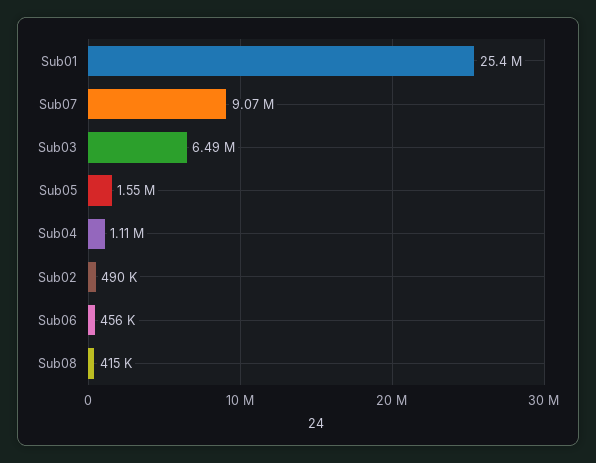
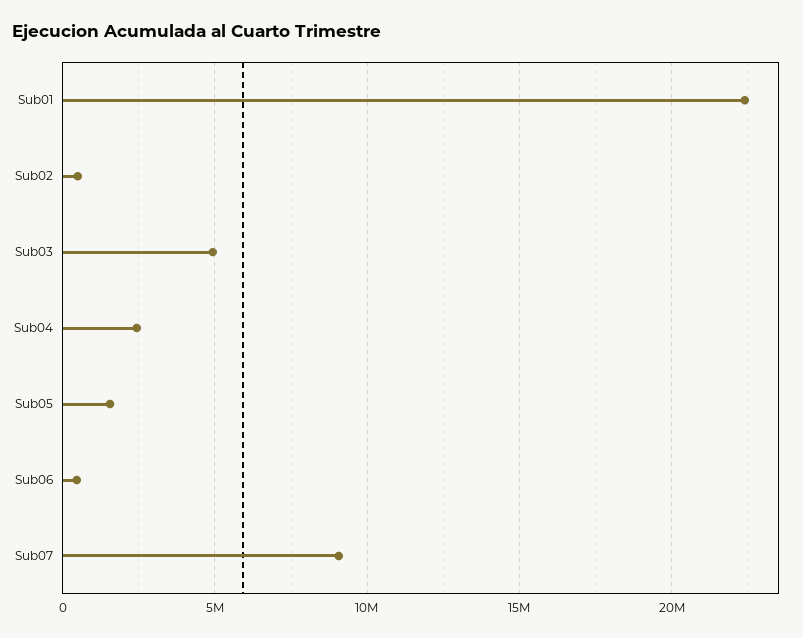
Sub01: 25400000 -> 22500000
Sub03: 6490000 -> 5000000
Sub04: 1110000 -> 2500000
Sub08: 415000 -> none

